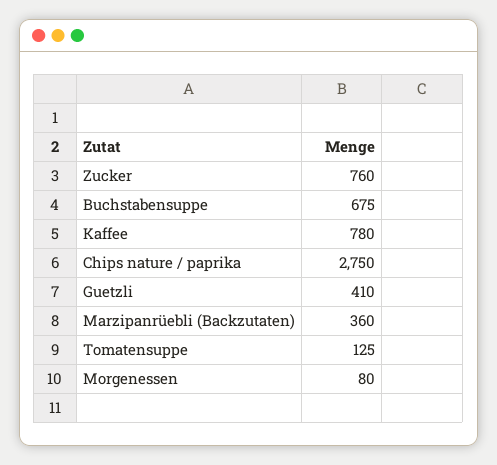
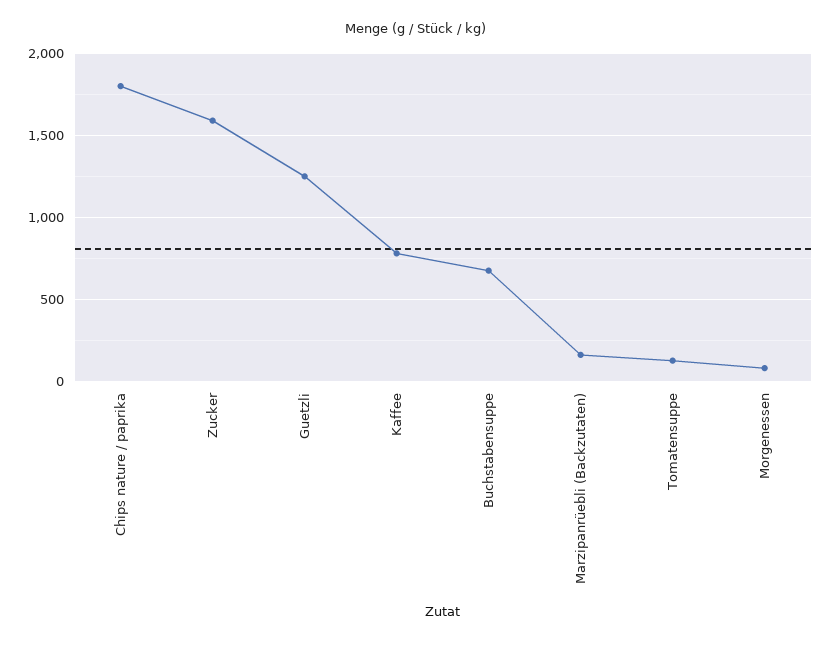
Zucker: 760 -> 1600
Chips nature / paprika: 2750 -> 1800
Guetzli: 410 -> 1250
Marzipanrüebli (Backzutaten): 360 -> 150

